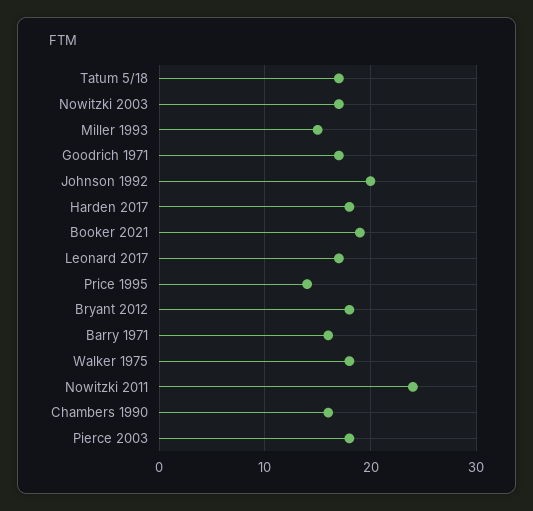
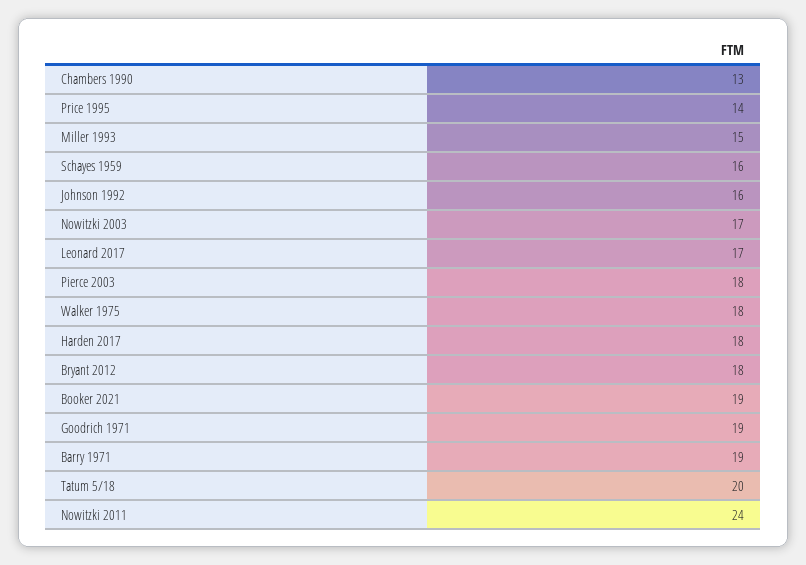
Tatum 5/18: 17 -> 20
Goodrich 1971: 17 -> 19
Johnson 1992: 20 -> 16
Barry 1971: 16 -> 19
Chambers 1990: 16 -> 13
Schayes 1959: none -> 16

